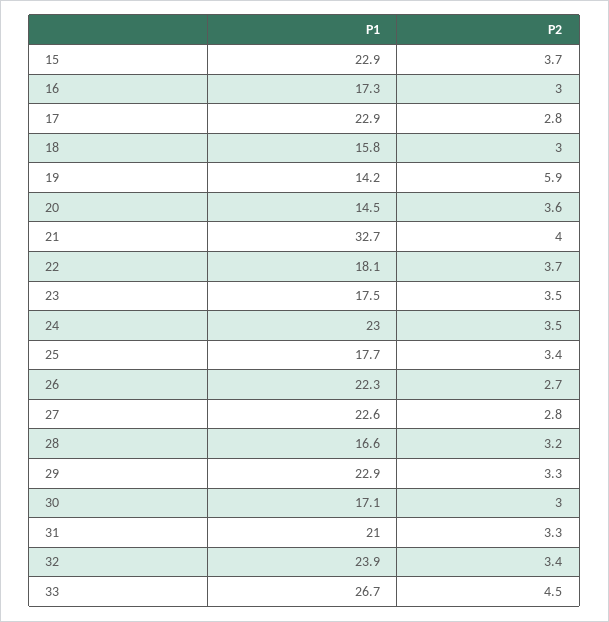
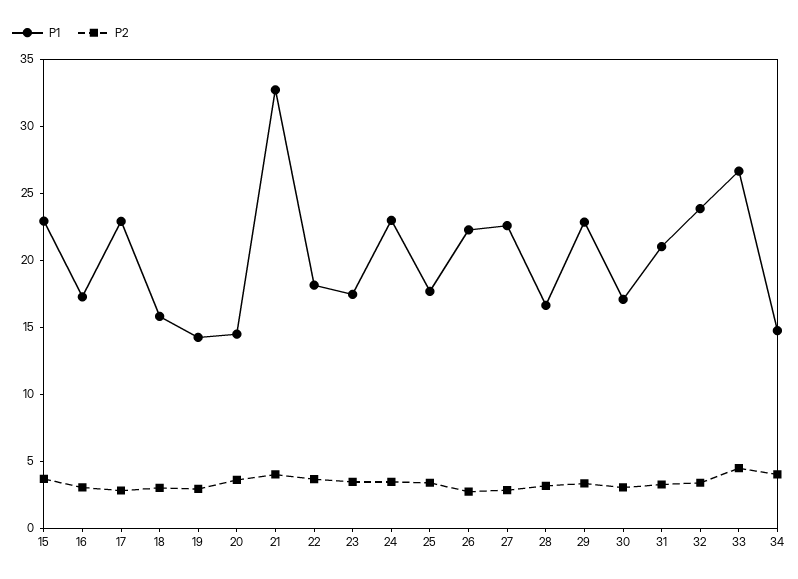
P2, 19: 5.9 -> 3
P1, 34: none -> 15
P2, 34: none -> 4

